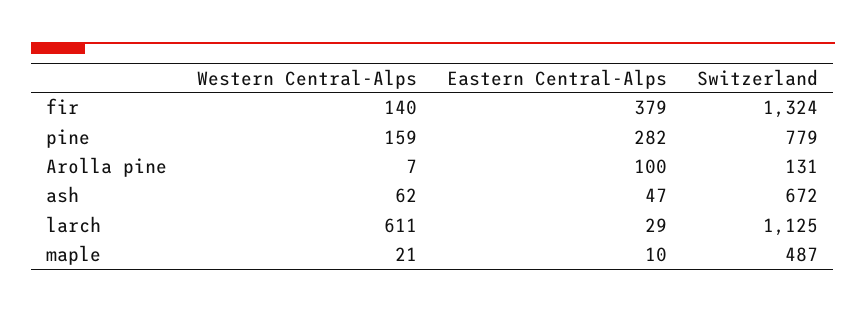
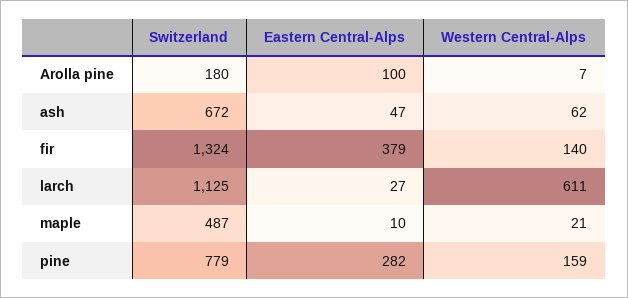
Switzerland, Arolla pine: 131 -> 180
Eastern Central-Alps, larch: 29 -> 27

